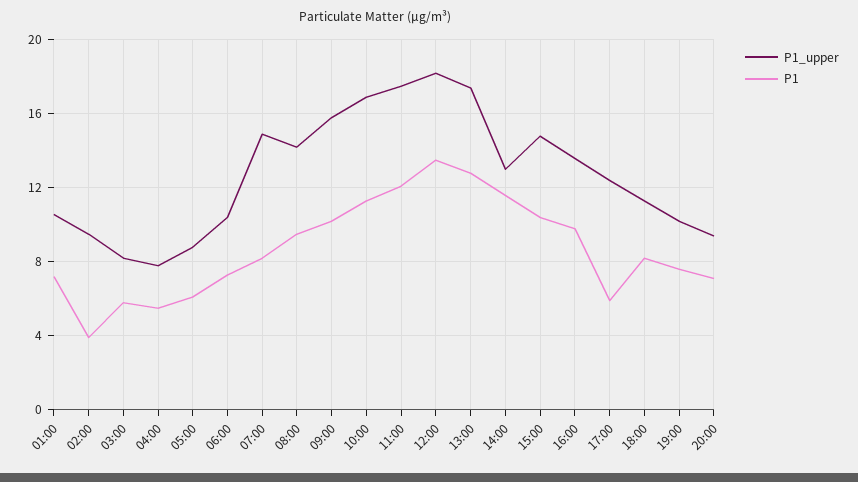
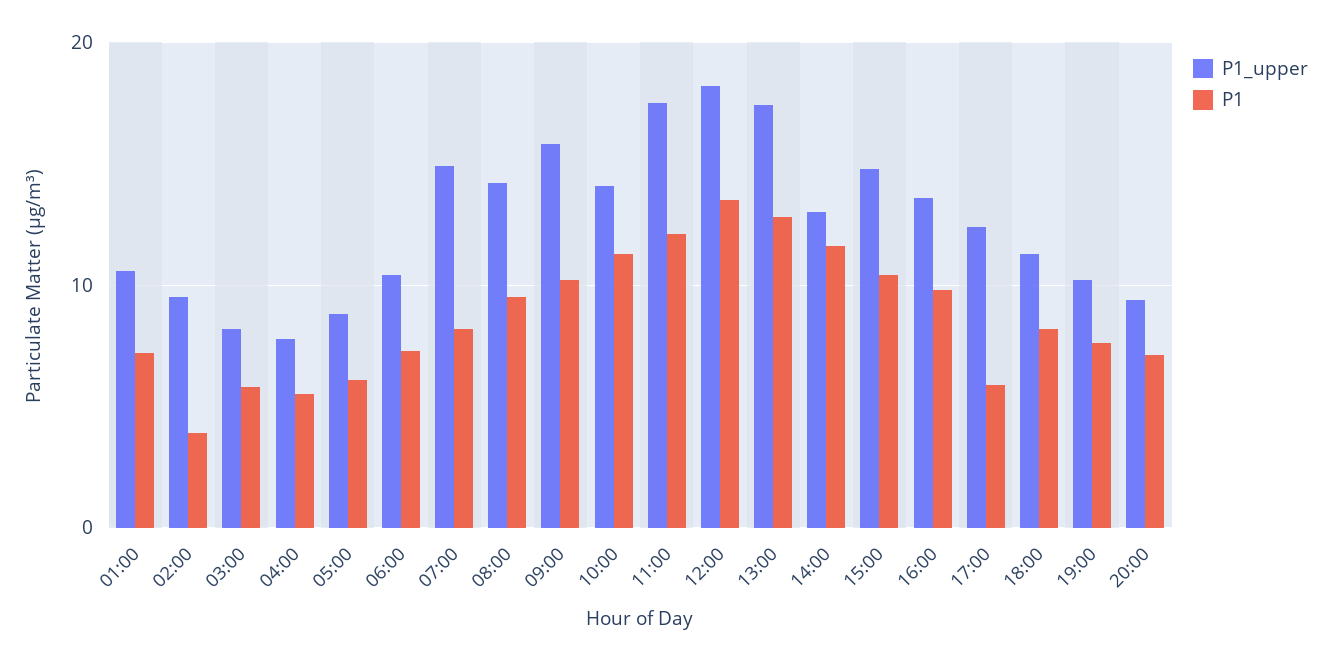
P1_upper, 10:00: 17 -> 14

